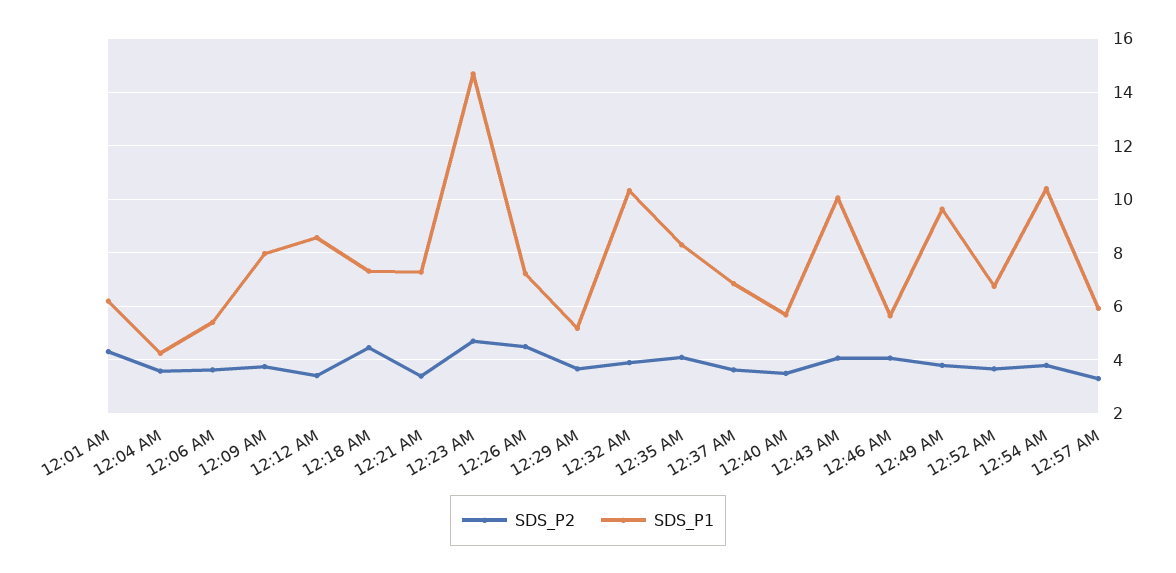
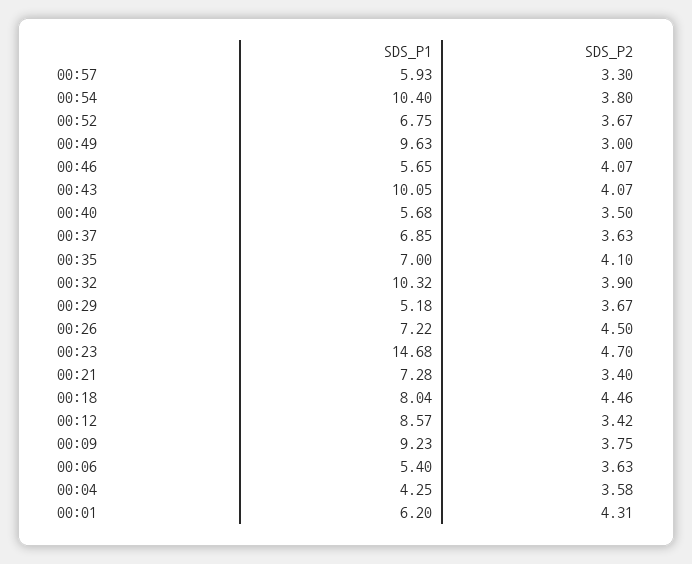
SDS_P1, 12:09 AM: 8 -> 9.23
SDS_P1, 12:18 AM: 7.25 -> 8.04
SDS_P1, 12:35 AM: 8.25 -> 7
SDS_P2, 12:49 AM: 3.75 -> 3

